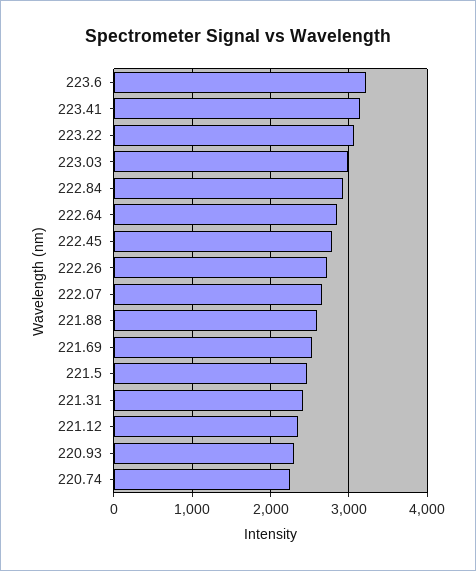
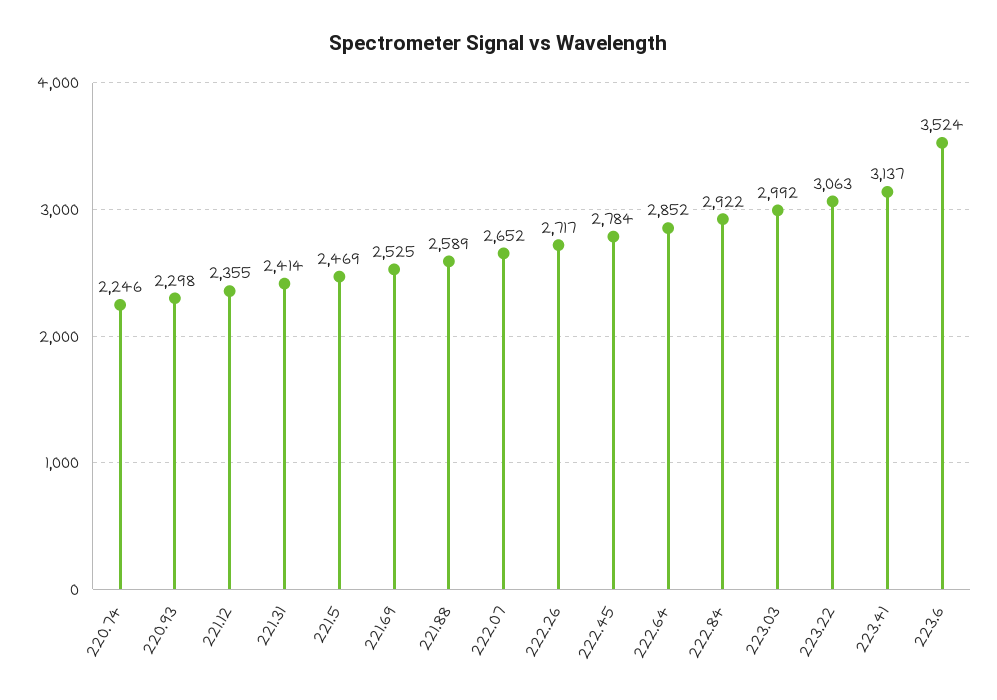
223.6: 3200 -> 3524

